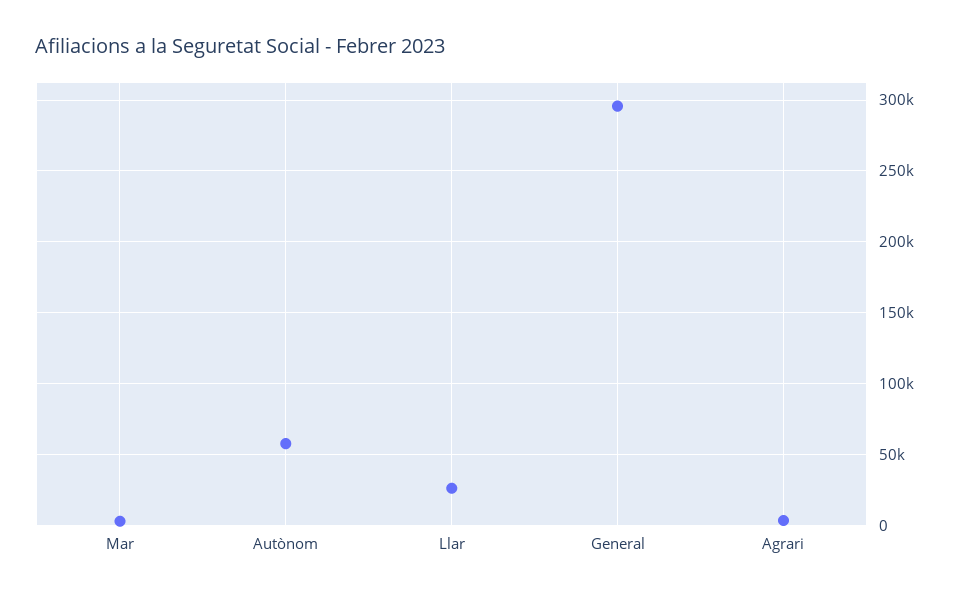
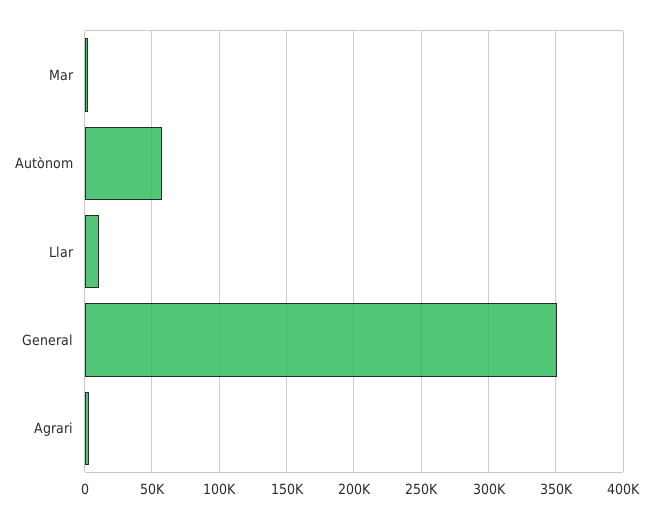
Llar: 25000 -> 10000
General: 295000 -> 350000

